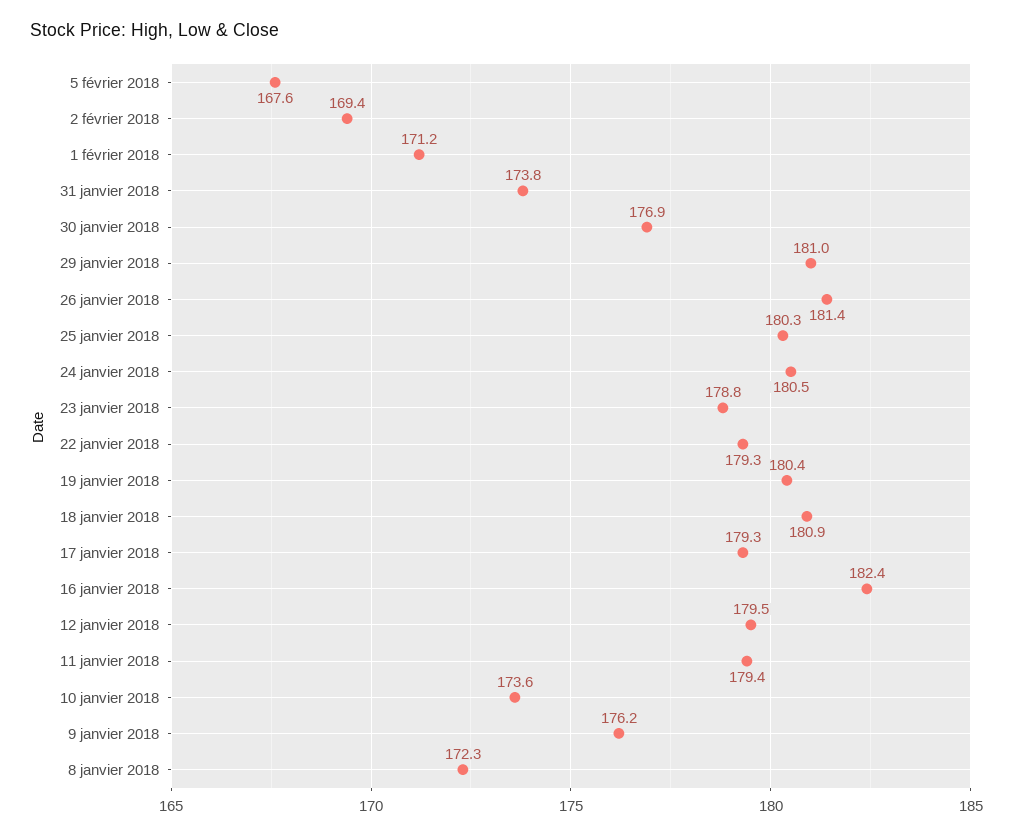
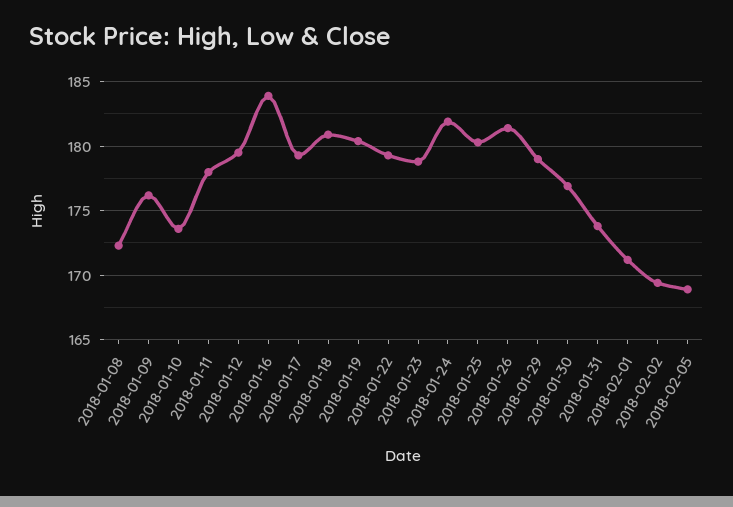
5 février 2018: 167.6 -> 169
29 janvier 2018: 181 -> 179
24 janvier 2018: 180.5 -> 182
16 janvier 2018: 182.4 -> 184
11 janvier 2018: 179.4 -> 178

